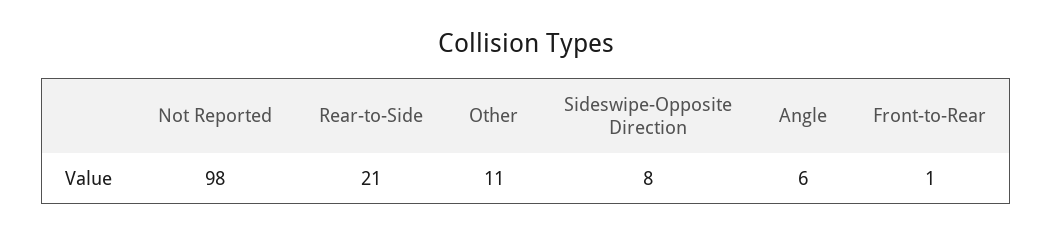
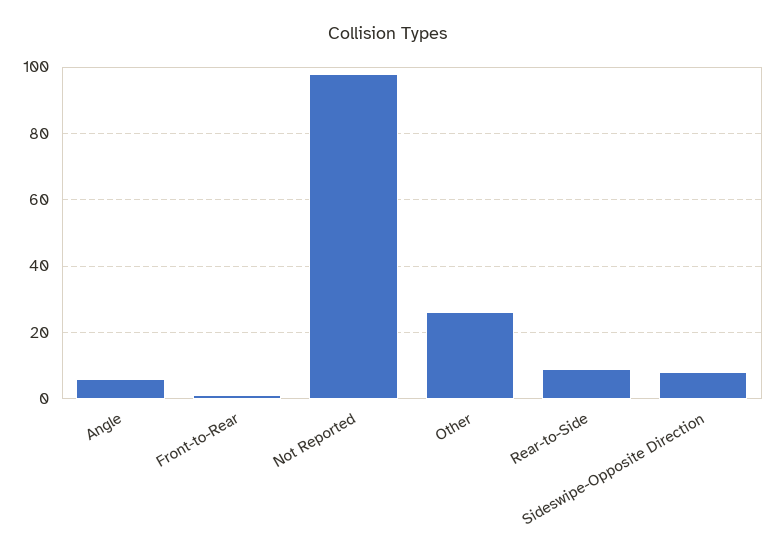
Rear-to-Side: 21 -> 10
Other: 11 -> 25

